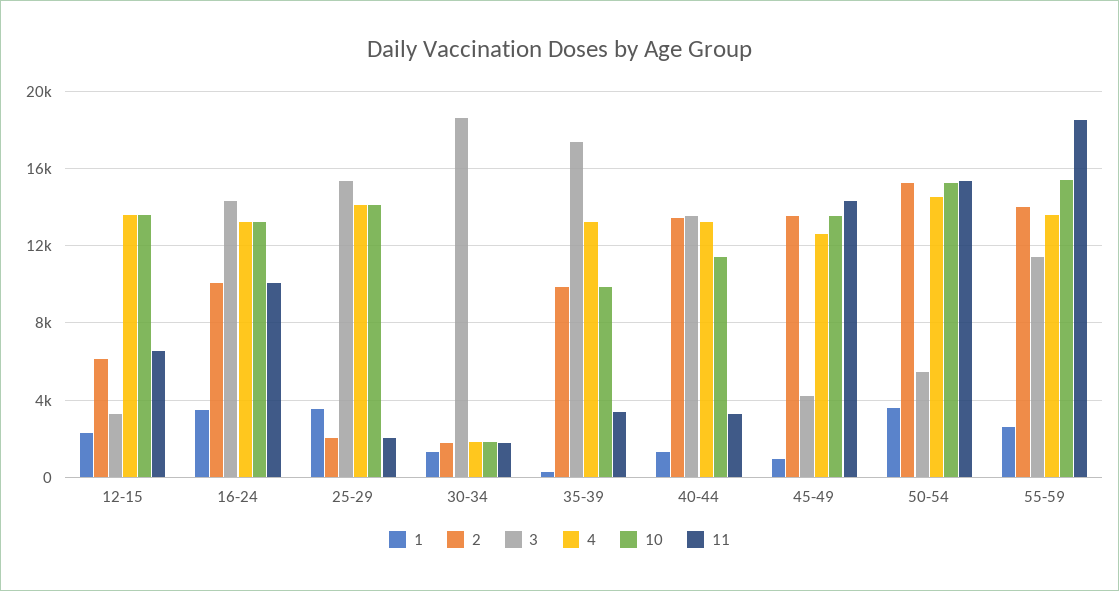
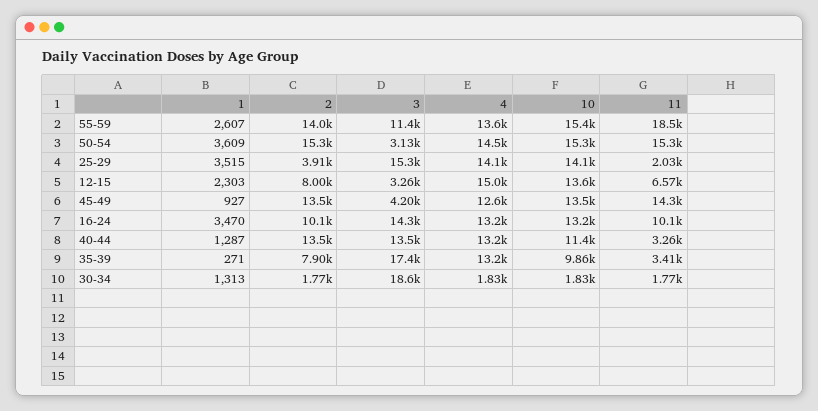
2, 12-15: 6000 -> 8000
4, 12-15: 13500 -> 15000
2, 25-29: 2000 -> 3910
2, 35-39: 10000 -> 7900
3, 50-54: 5500 -> 3130

